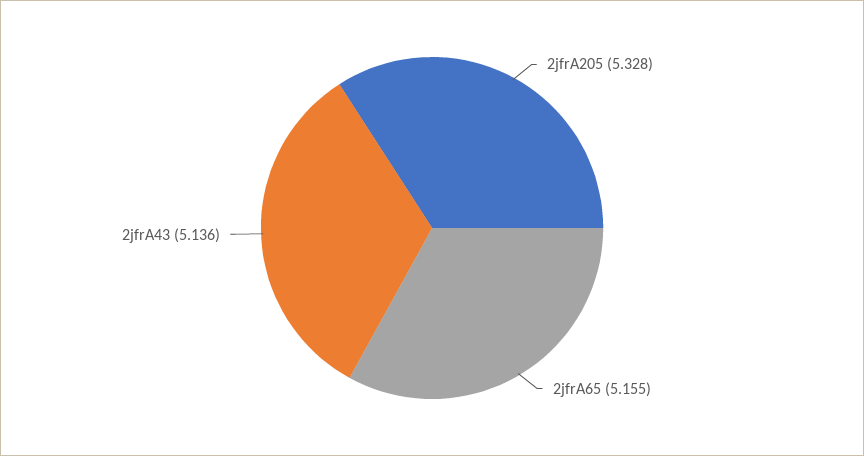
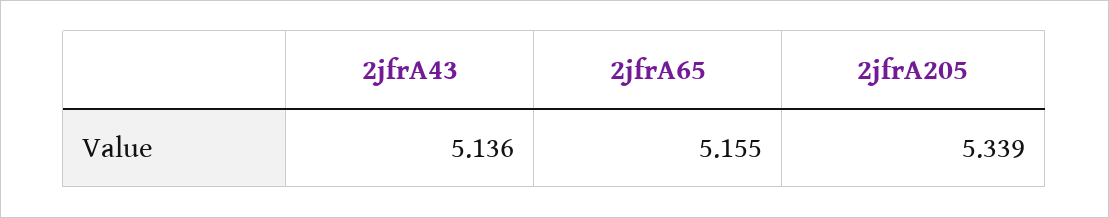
2jfrA205: 5.328 -> 5.339

